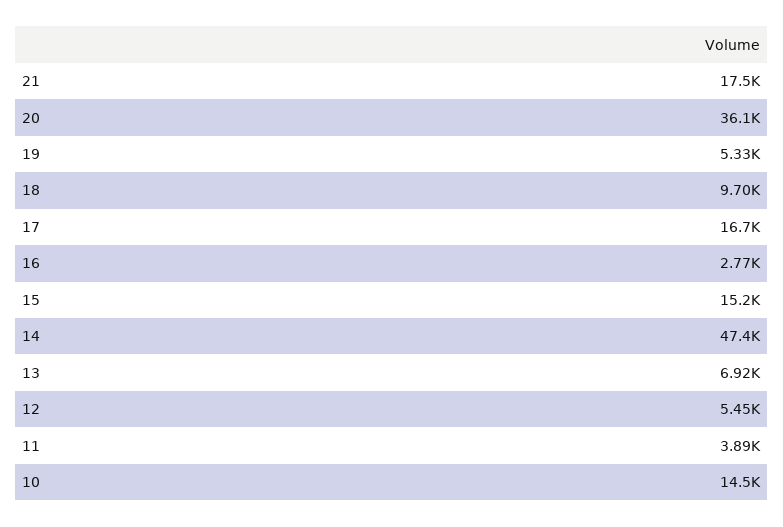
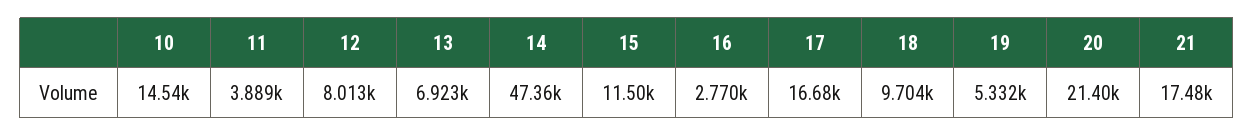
20: 36100 -> 21400
15: 15200 -> 11500
12: 5450 -> 8013

